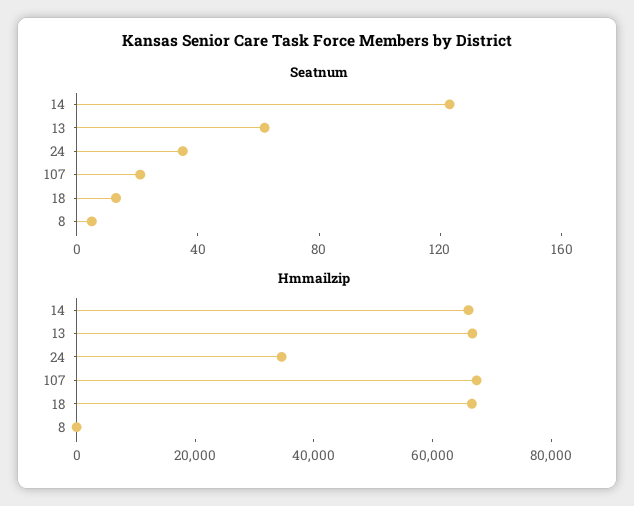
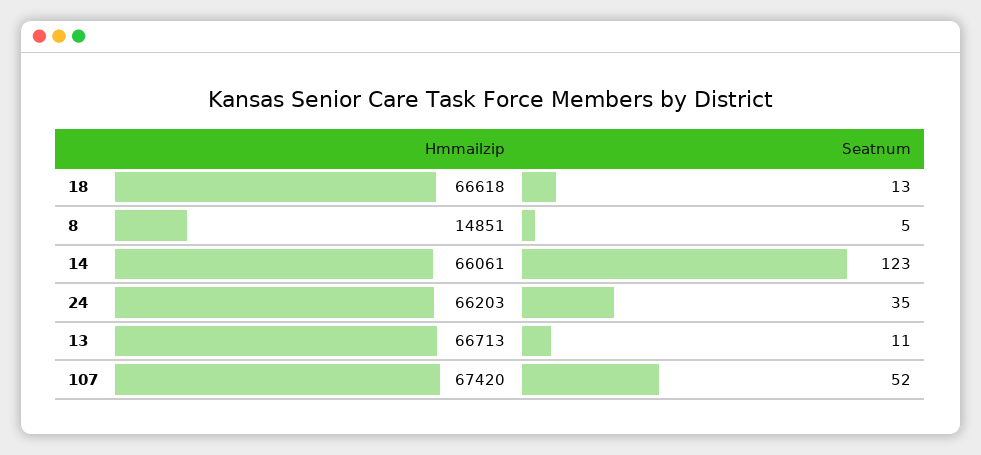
Seatnum, 13: 60 -> 11
Seatnum, 107: 20 -> 52
Hmmailzip, 24: 35000 -> 66203
Hmmailzip, 8: 0 -> 14851

